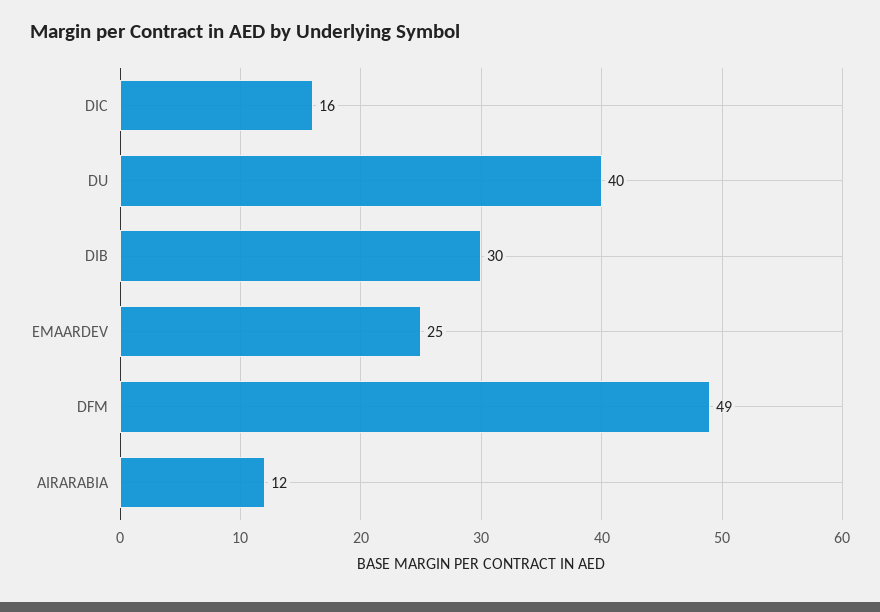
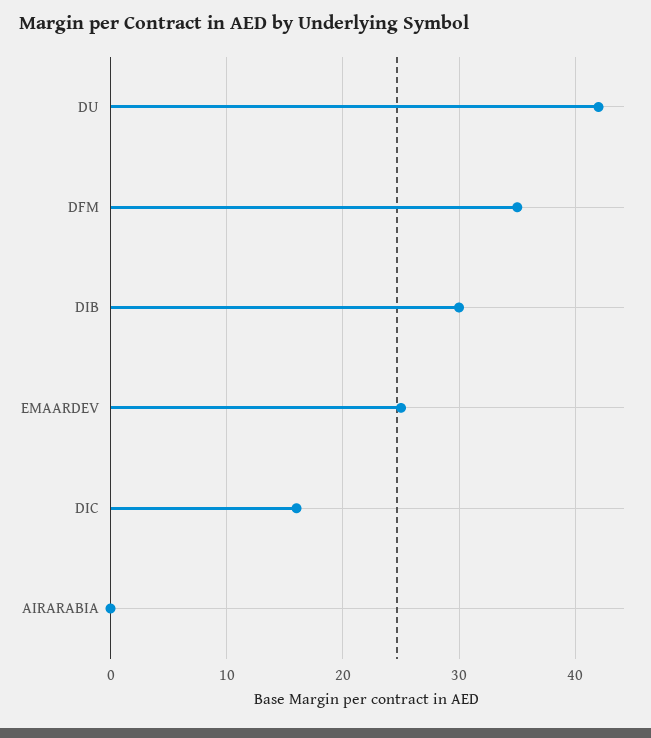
DU: 40 -> 42
DFM: 49 -> 35
AIRARABIA: 12 -> 0

